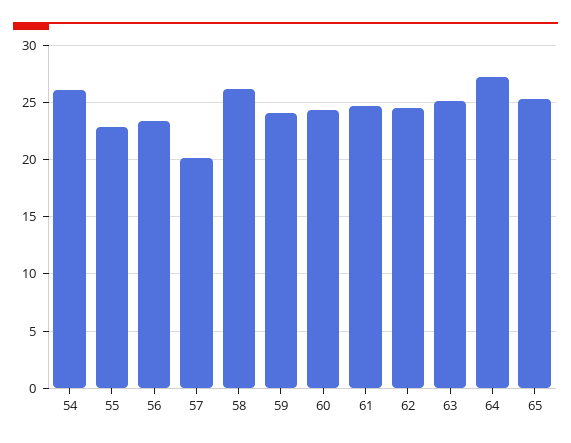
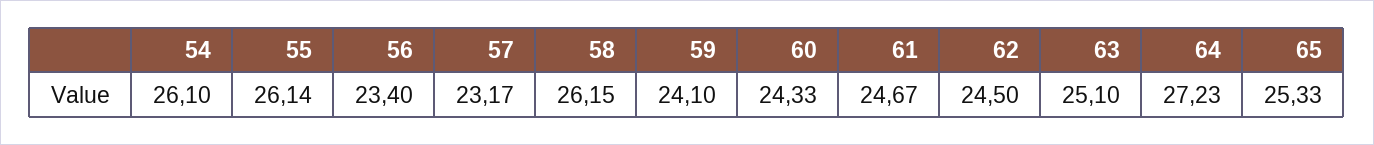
55: 23 -> 26.14
57: 20 -> 23.17

